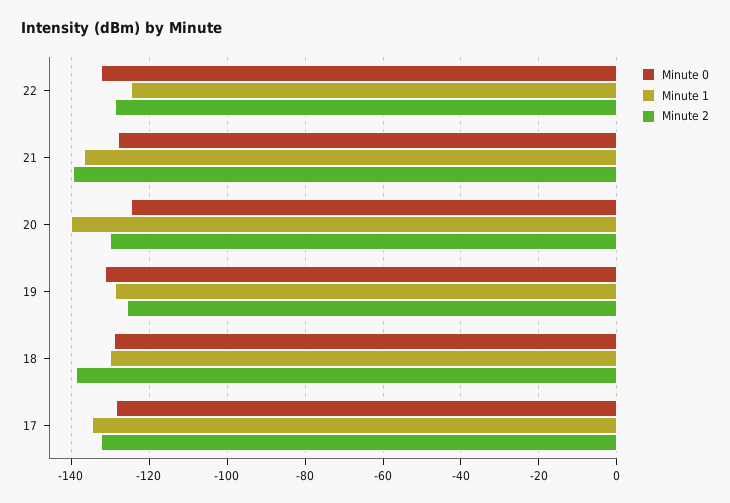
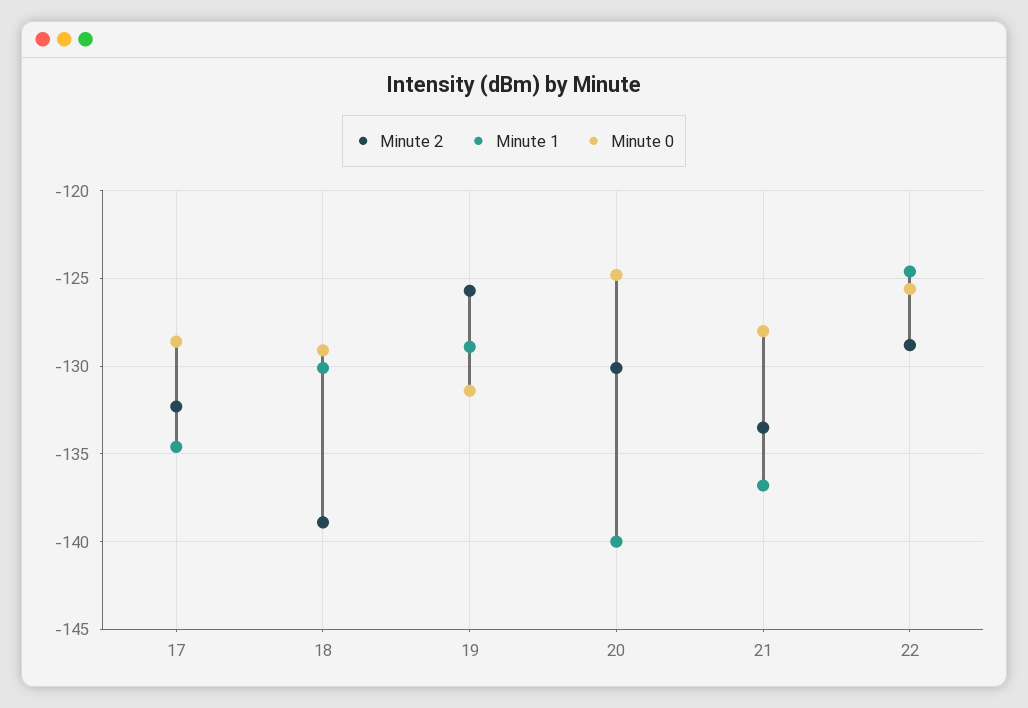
Minute 0, 22: -132 -> -125.5
Minute 2, 21: -140 -> -133.5

